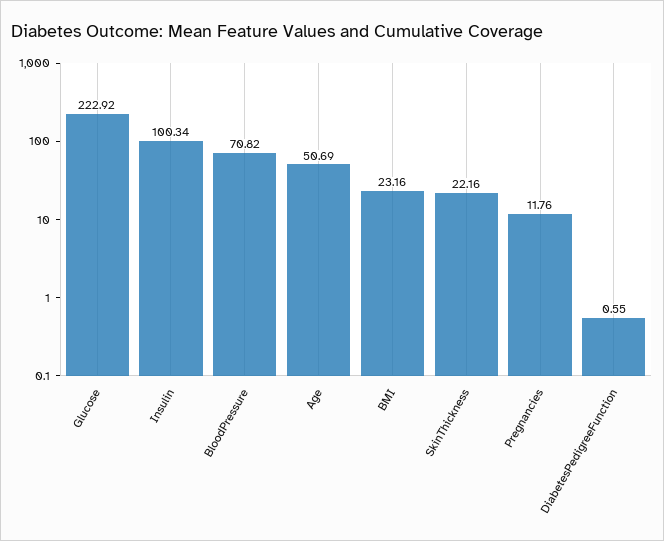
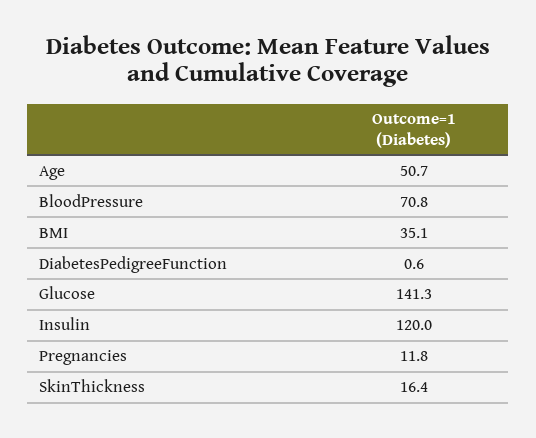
Glucose: 222.92 -> 141.3
Insulin: 100.34 -> 120
BMI: 23.16 -> 35.1
SkinThickness: 22.16 -> 16.4

